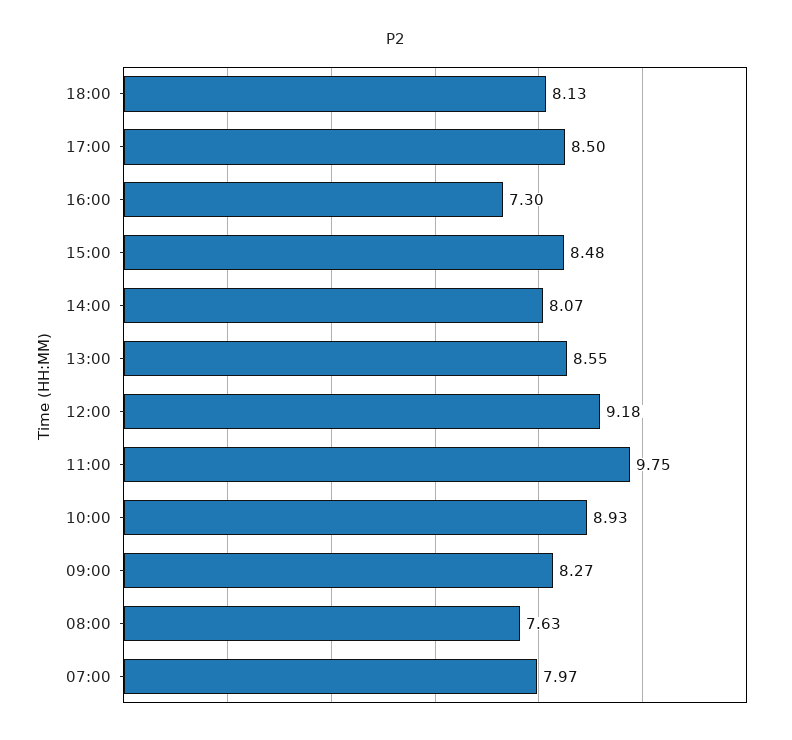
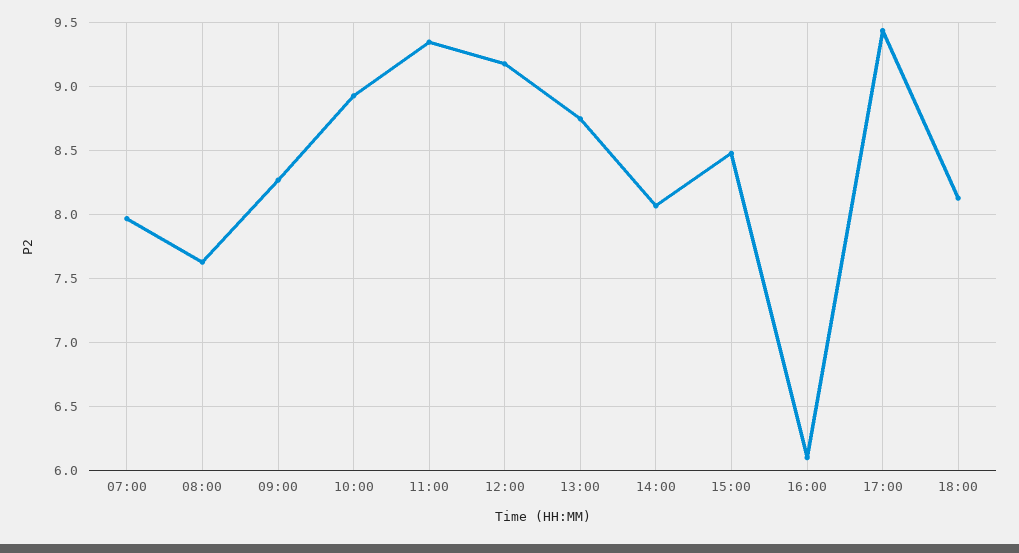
17:00: 8.5 -> 9.45
16:00: 7.3 -> 6.1
13:00: 8.55 -> 8.75
11:00: 9.75 -> 9.35

